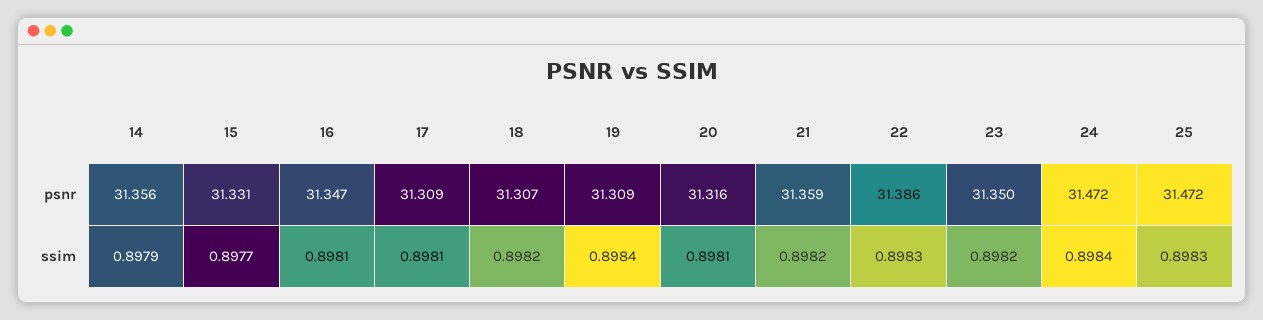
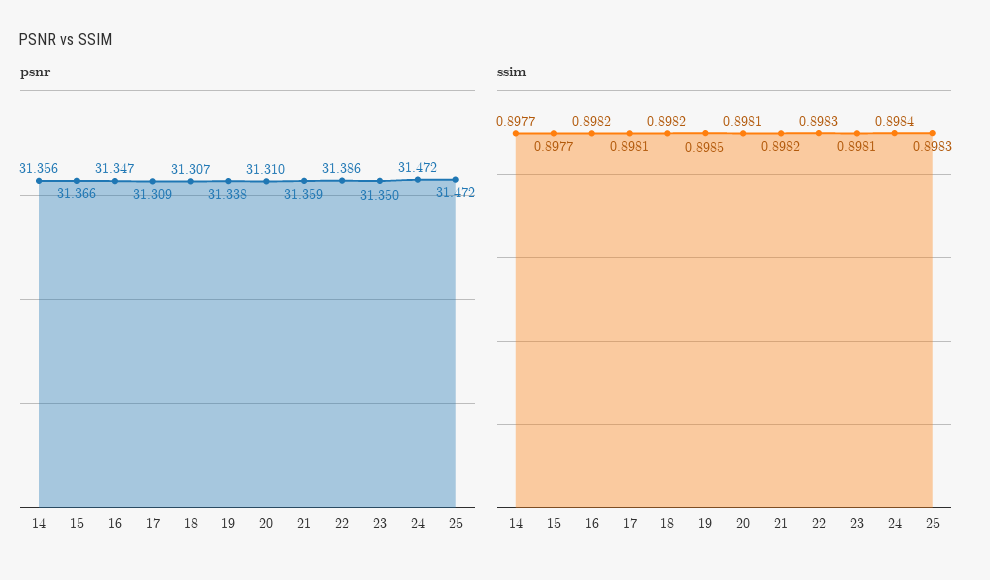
psnr, 15: 31.331 -> 31.366
psnr, 19: 31.309 -> 31.338
psnr, 20: 31.316 -> 31.31
ssim, 14: 0.8979 -> 0.8977
ssim, 16: 0.8981 -> 0.8982
ssim, 19: 0.8984 -> 0.8985
ssim, 23: 0.8982 -> 0.8981

